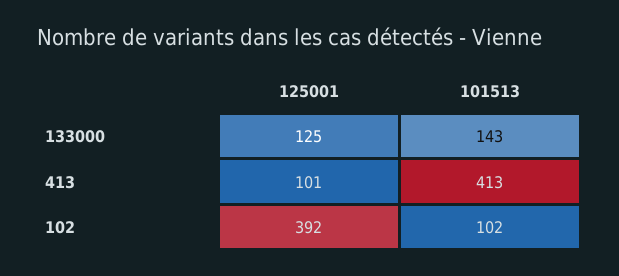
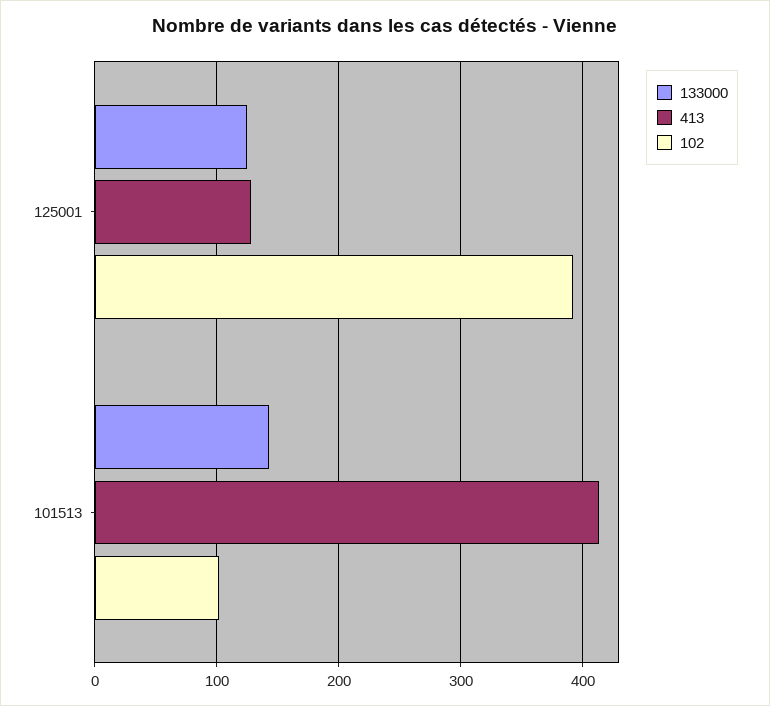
413, 125001: 101 -> 130

